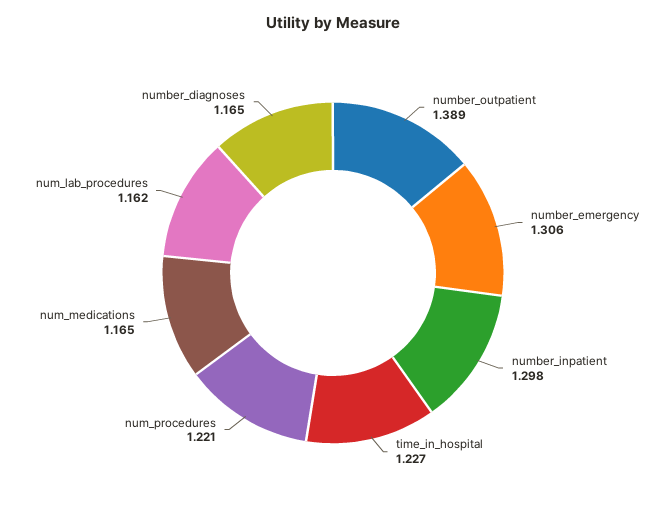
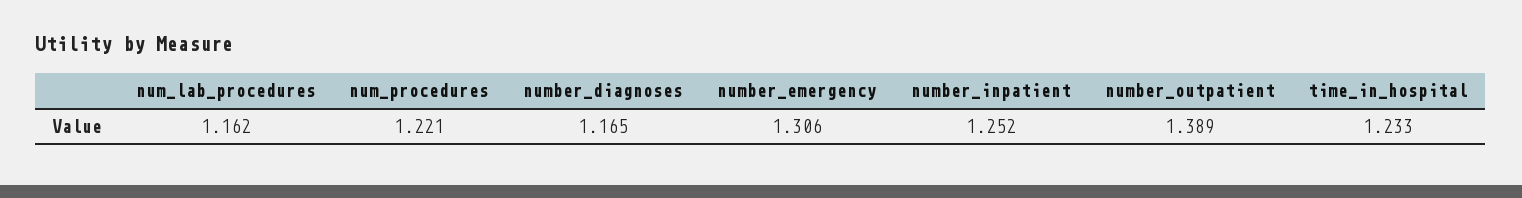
number_inpatient: 1.298 -> 1.252
time_in_hospital: 1.227 -> 1.233
num_medications: 1.165 -> none

